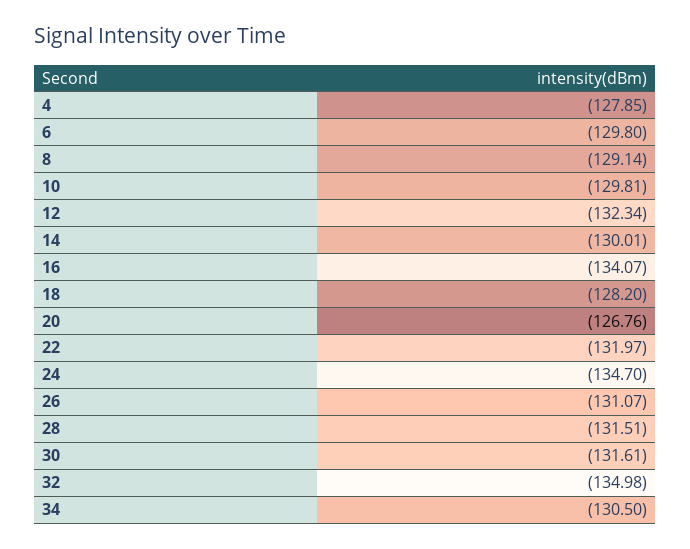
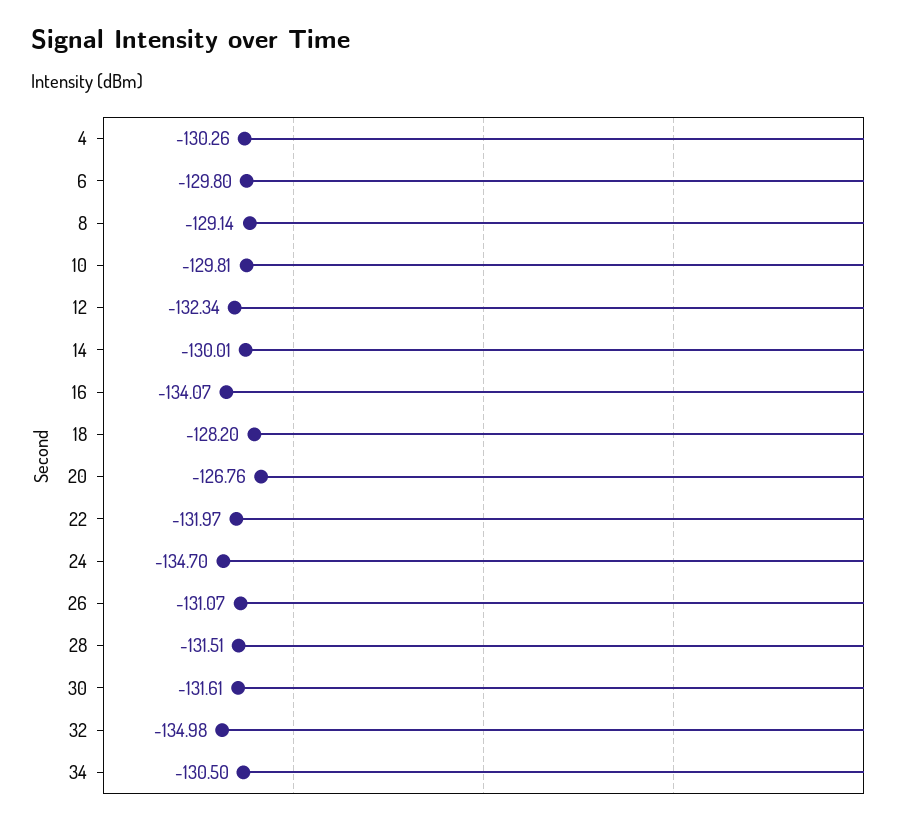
4: -127.85 -> -130.26

